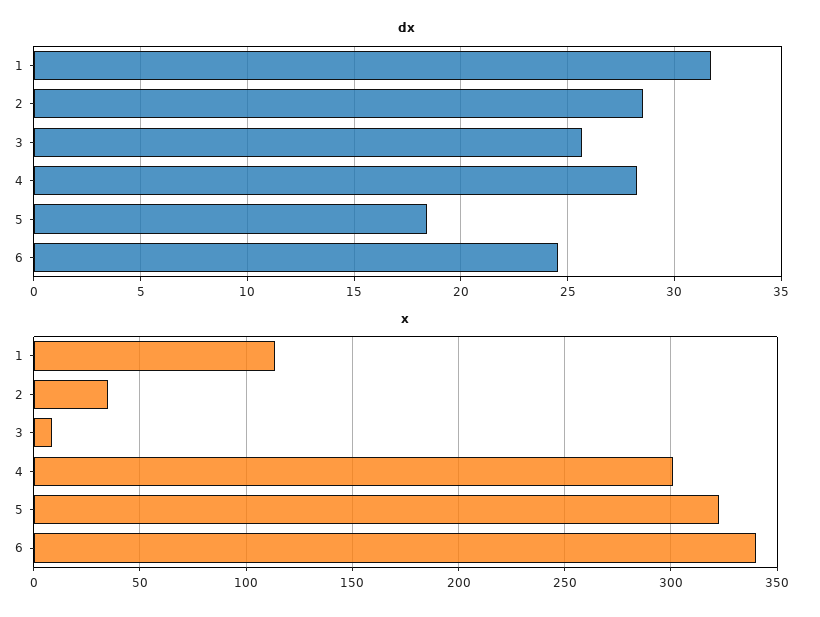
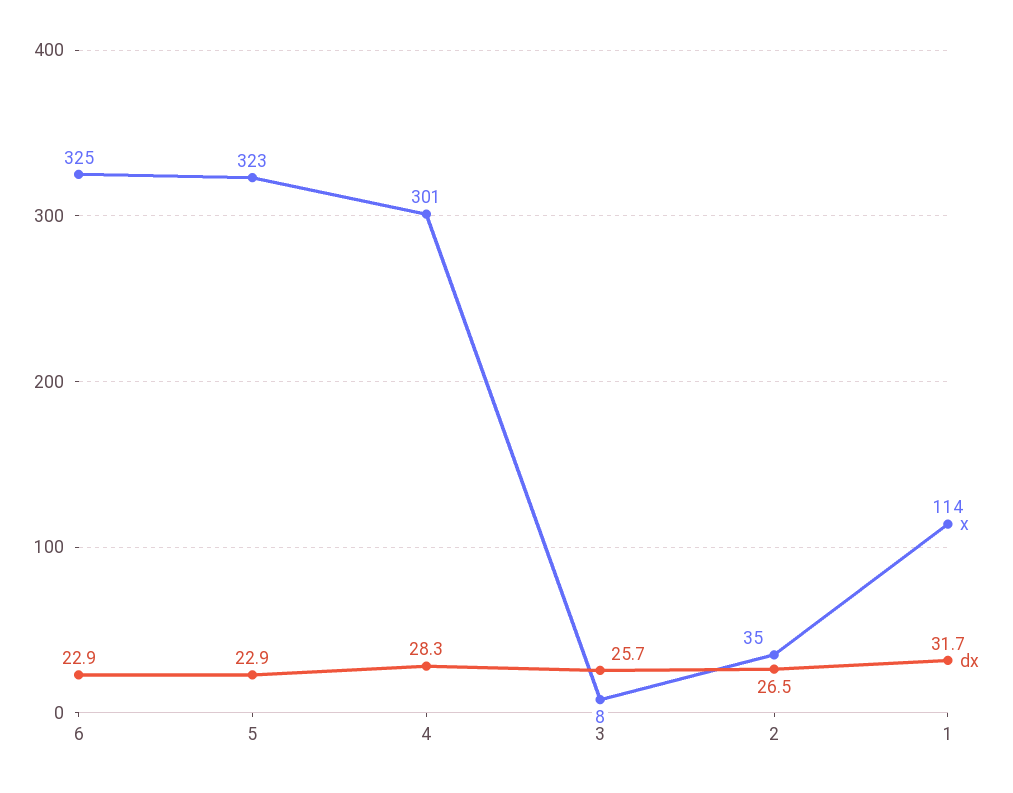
dx, 2: 28.5 -> 26.5
dx, 5: 18.5 -> 22.9
dx, 6: 24.5 -> 22.9
x, 6: 340 -> 325

